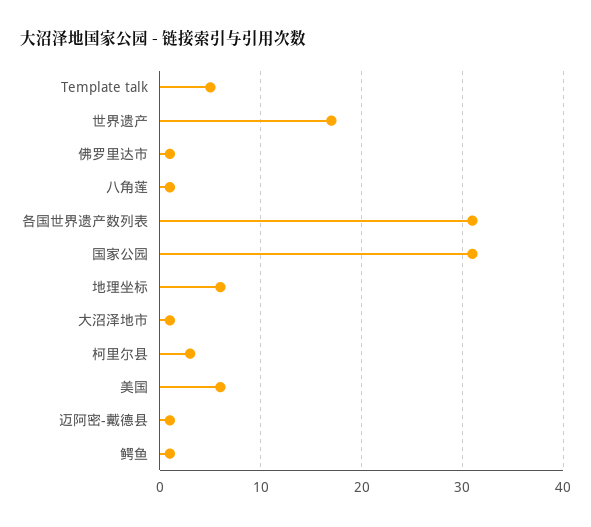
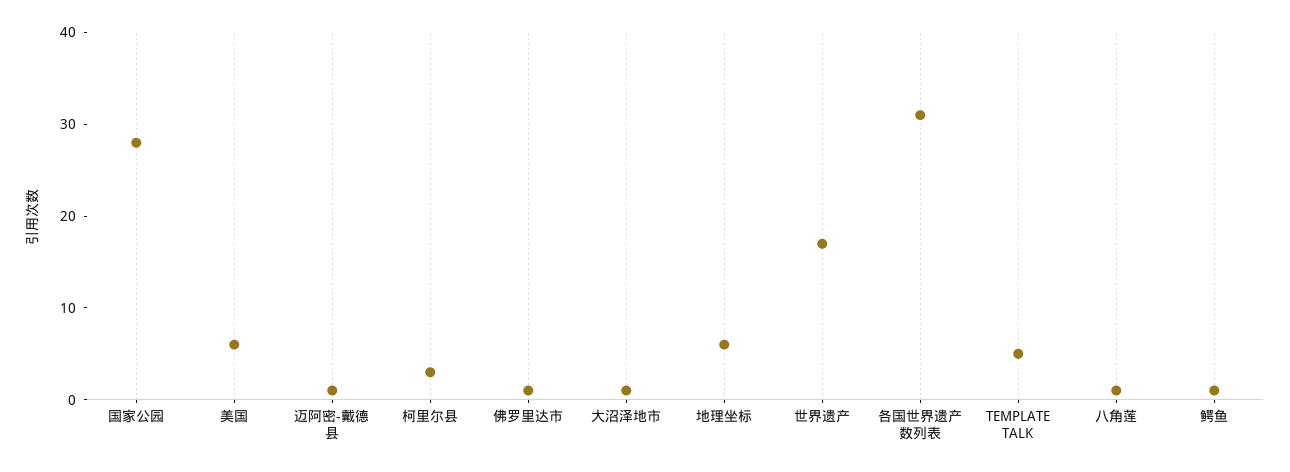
国家公园: 31 -> 28

